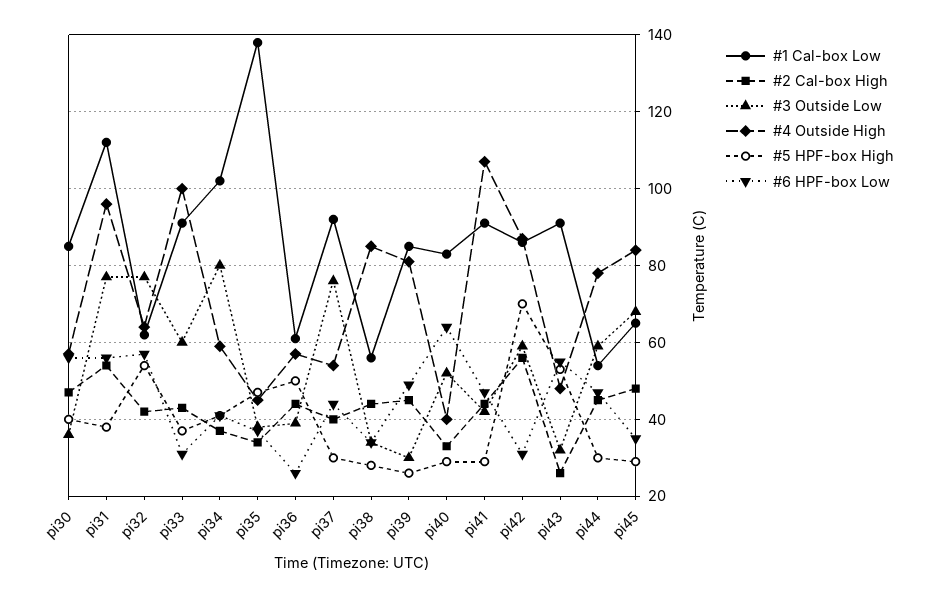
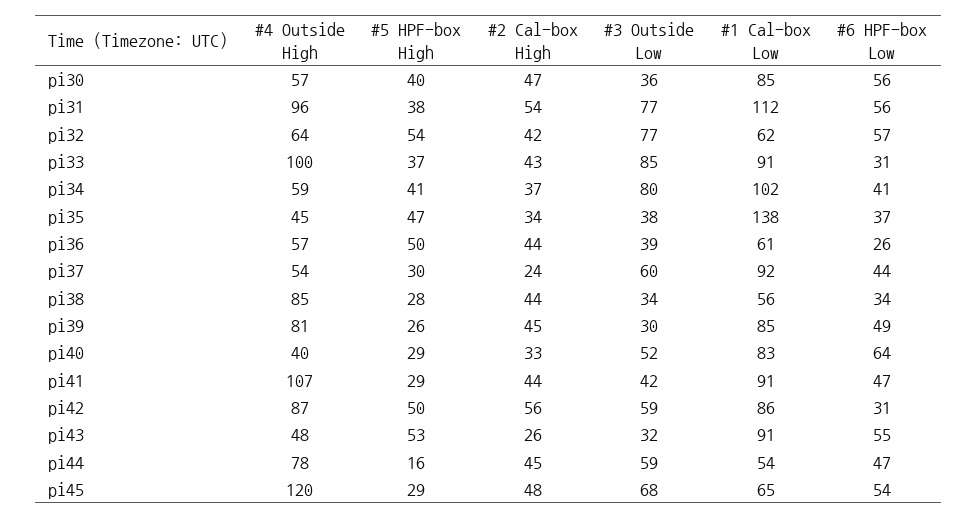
#3 Outside Low, pi33: 60 -> 85
#2 Cal-box High, pi37: 40 -> 24
#3 Outside Low, pi37: 75 -> 60
#5 HPF-box High, pi42: 70 -> 50
#5 HPF-box High, pi44: 30 -> 16
#4 Outside High, pi45: 85 -> 120
#6 HPF-box Low, pi45: 35 -> 54

